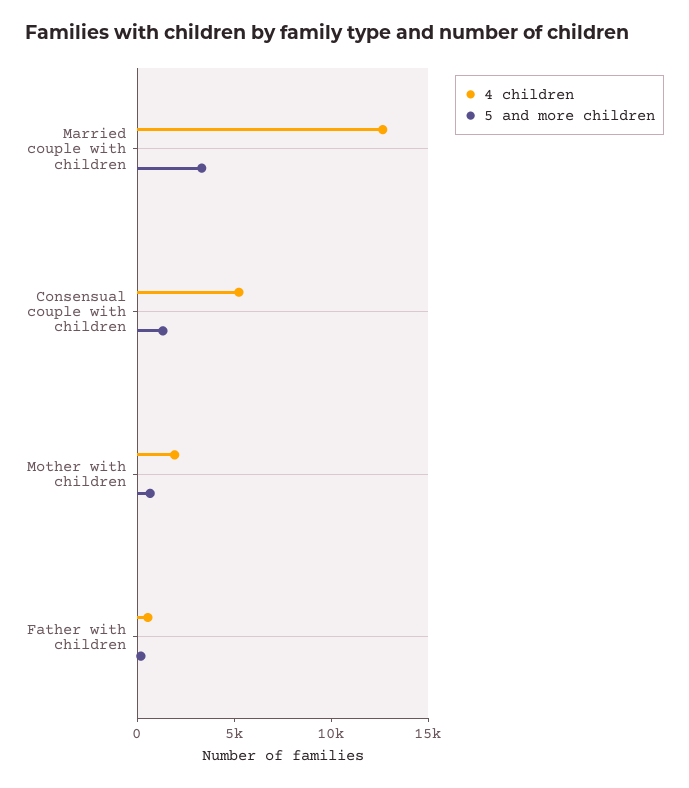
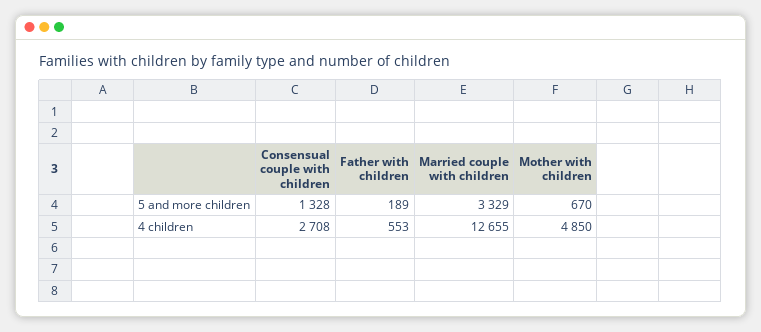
4 children, Consensual couple with children: 5000 -> 2708
4 children, Mother with children: 2000 -> 4850

